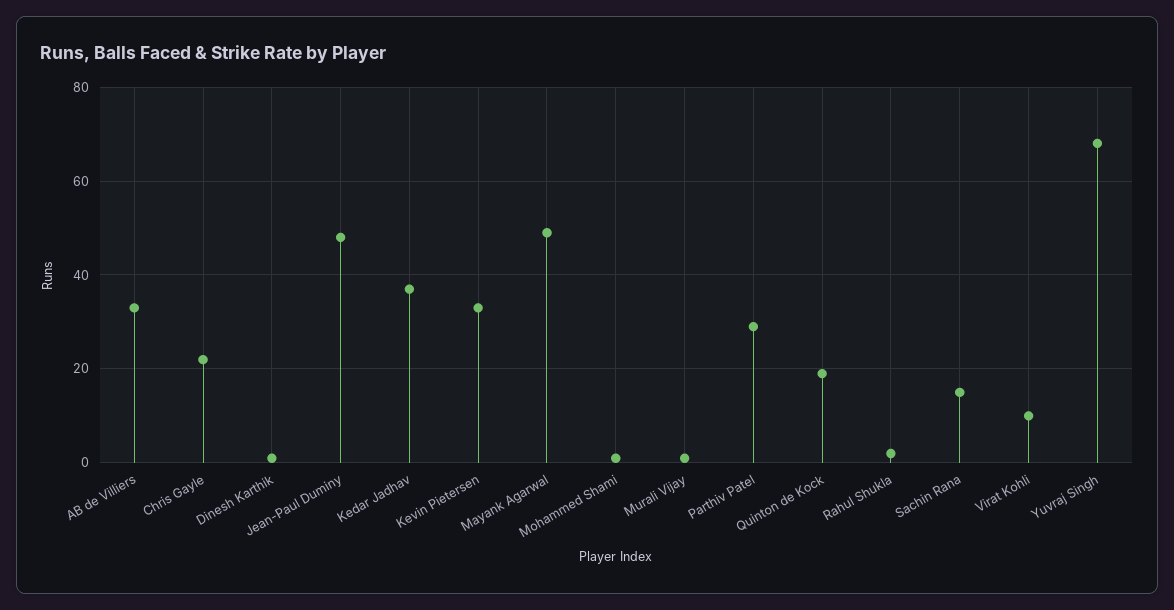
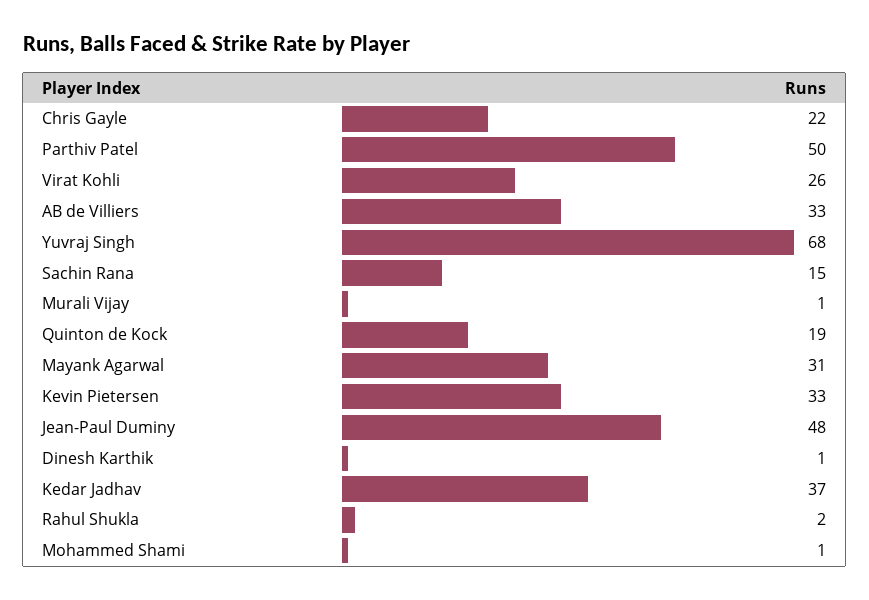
Mayank Agarwal: 50 -> 31
Parthiv Patel: 30 -> 50
Virat Kohli: 10 -> 26

